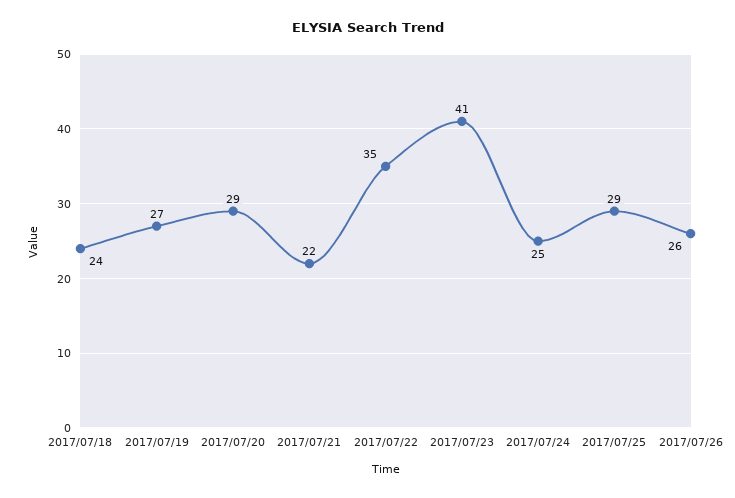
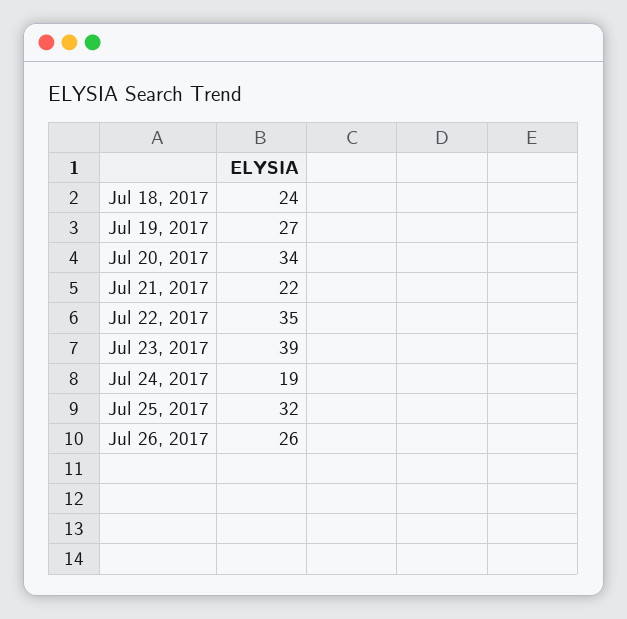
2017/07/20: 29 -> 34
2017/07/23: 41 -> 39
2017/07/24: 25 -> 19
2017/07/25: 29 -> 32

